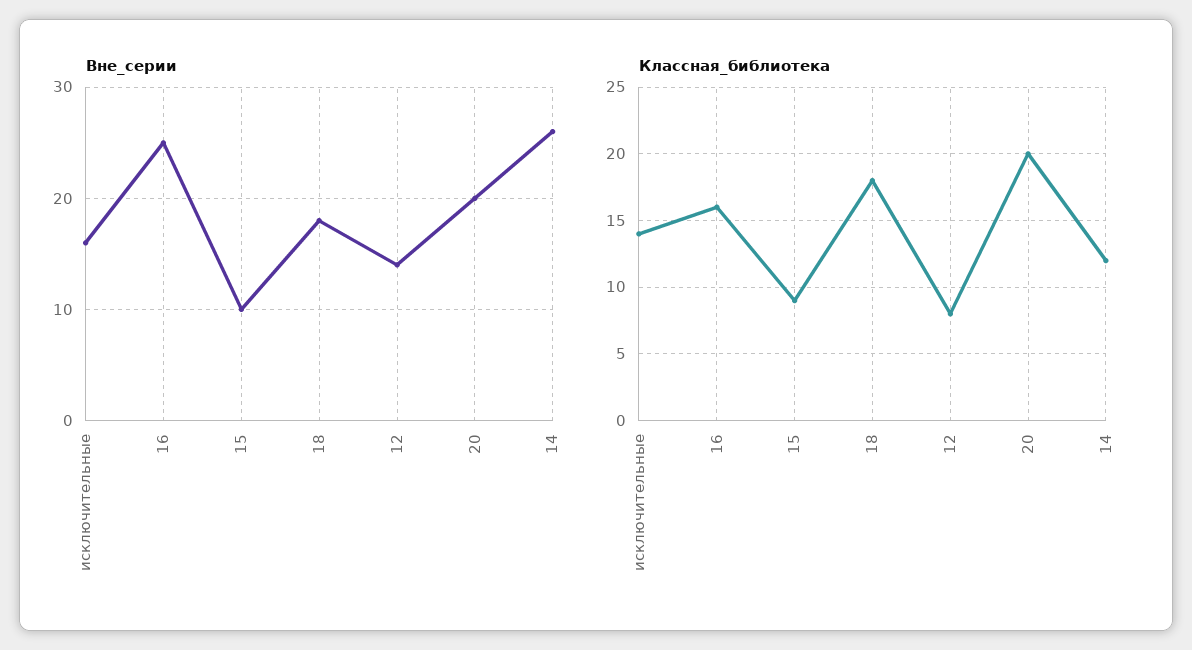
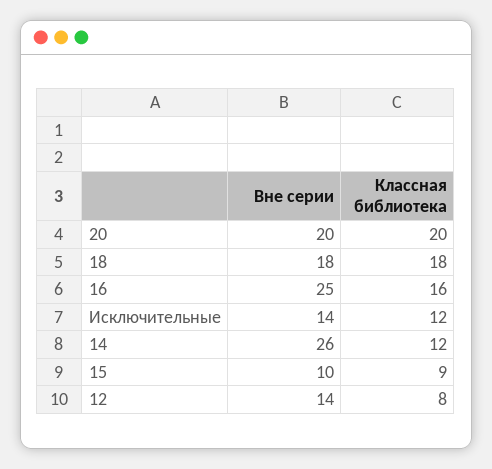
Вне_серии, исключительные: 16 -> 14
Классная_библиотека, исключительные: 14 -> 12

